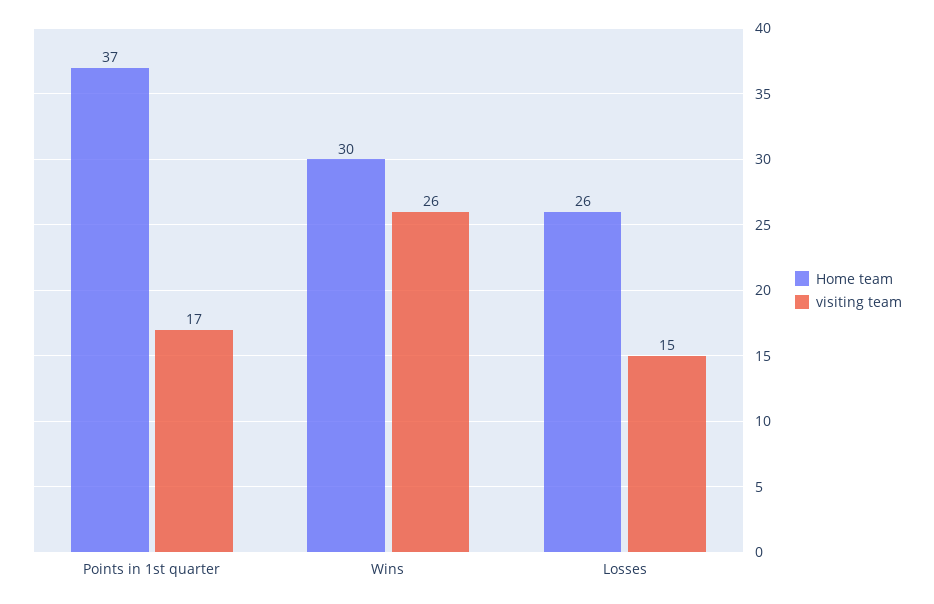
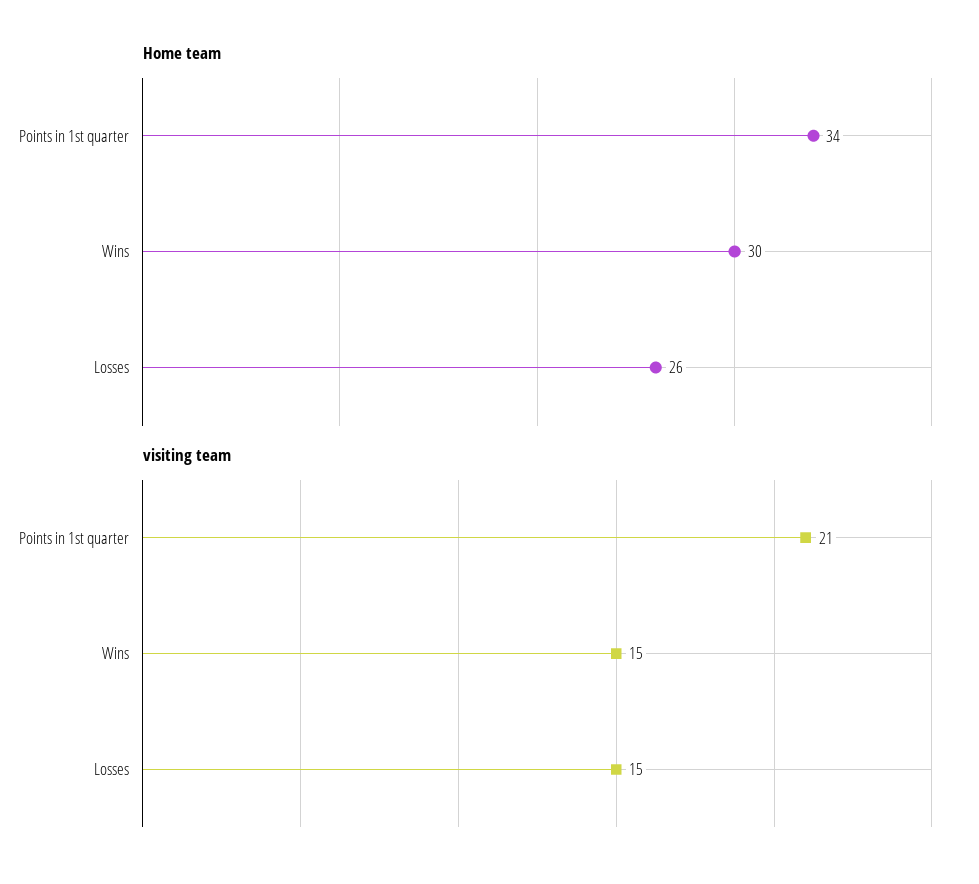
Home team, Points in 1st quarter: 37 -> 34
visiting team, Points in 1st quarter: 17 -> 21
visiting team, Wins: 26 -> 15

